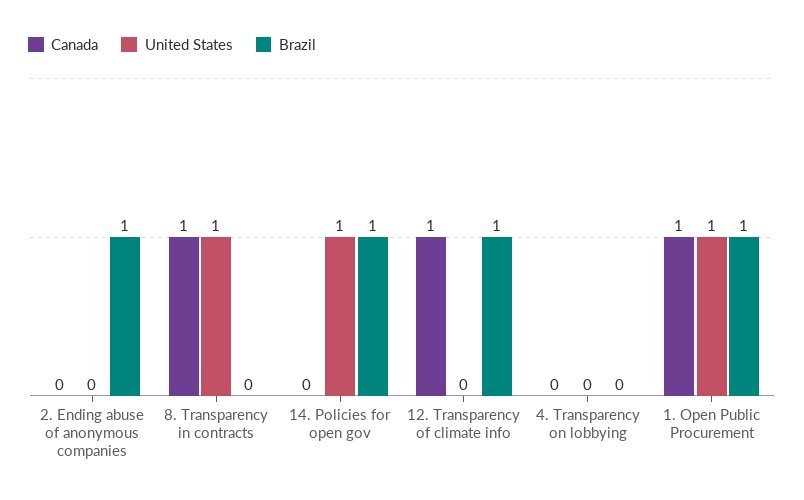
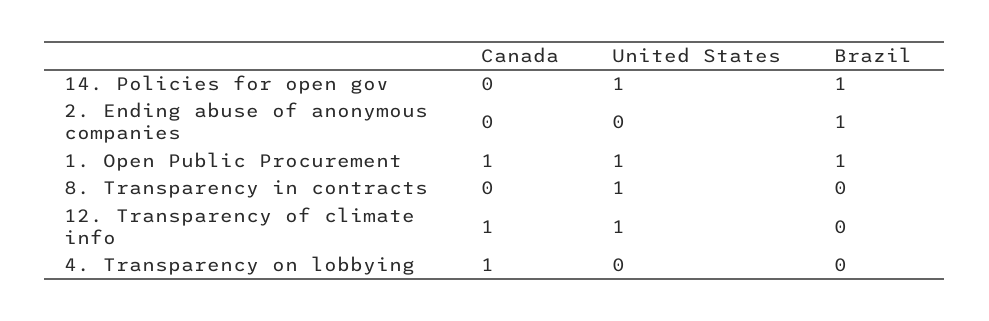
Canada, 8. Transparency in contracts: 1 -> 0
United States, 12. Transparency of climate info: 0 -> 1
Brazil, 12. Transparency of climate info: 1 -> 0
Canada, 4. Transparency on lobbying: 0 -> 1

